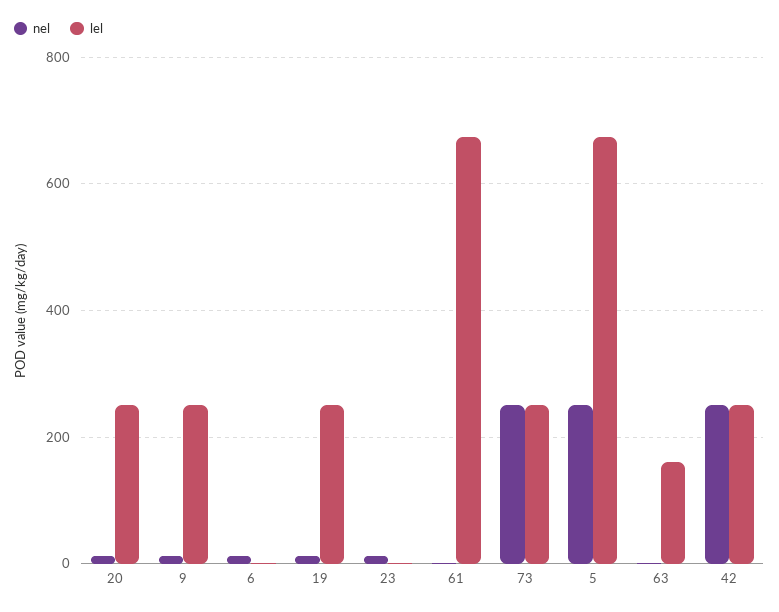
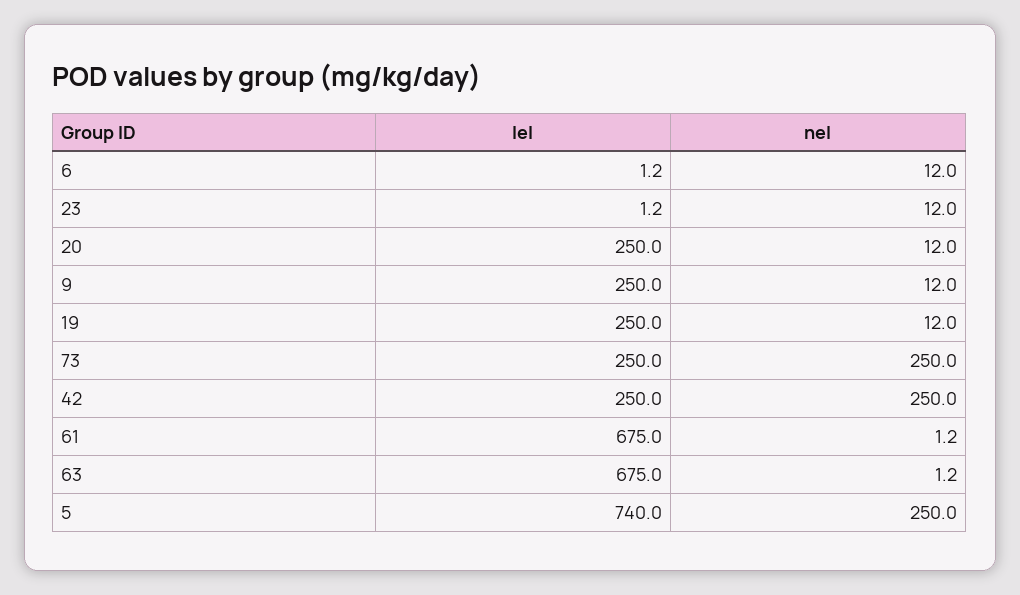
lel, 5: 680 -> 740
lel, 63: 160 -> 675

